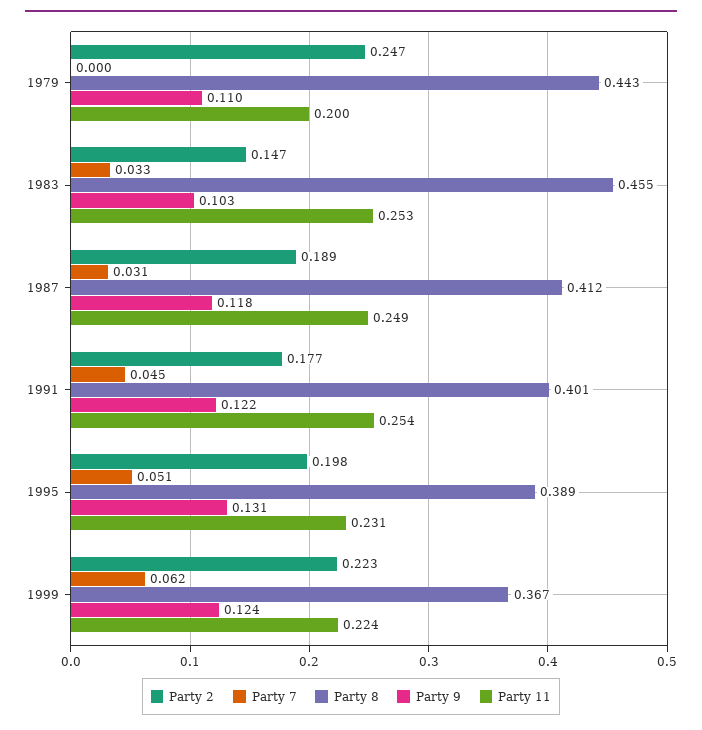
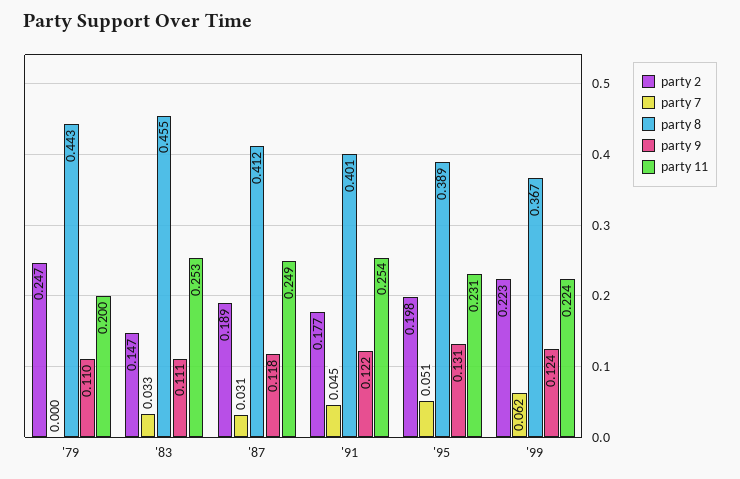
Party 9, 1983: 0.103 -> 0.111

